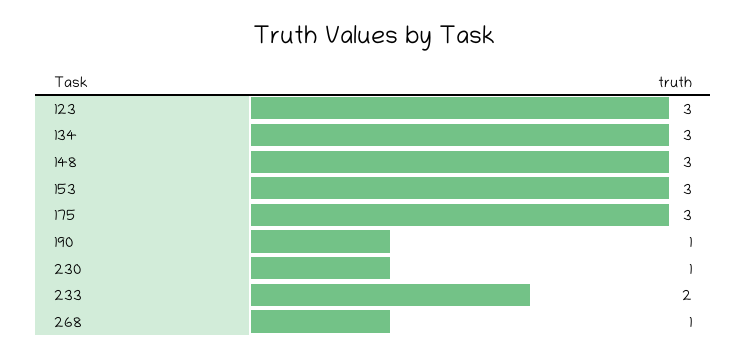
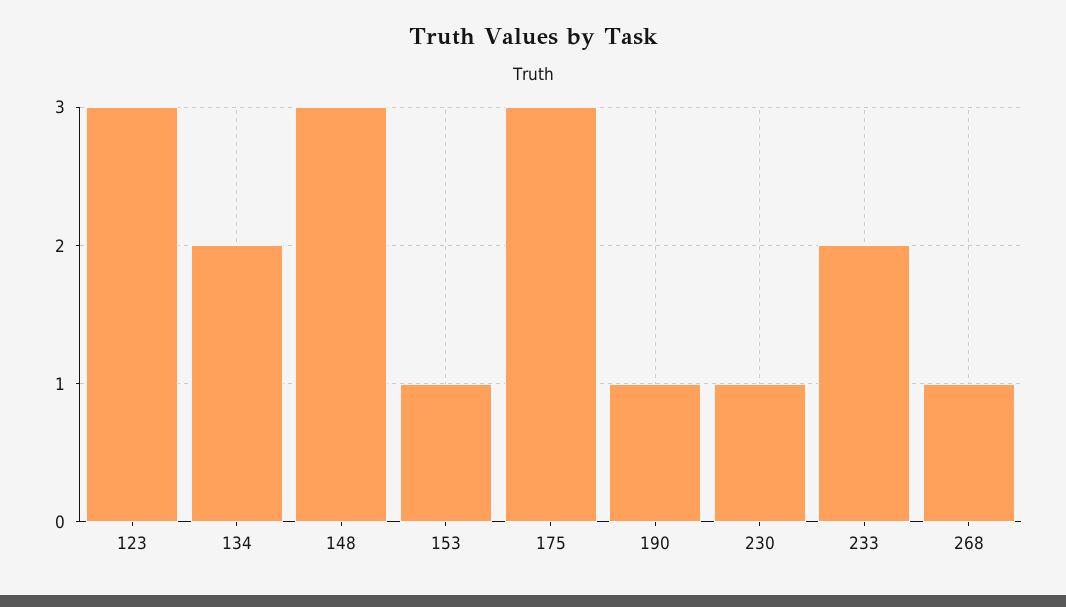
134: 3 -> 2
153: 3 -> 1

